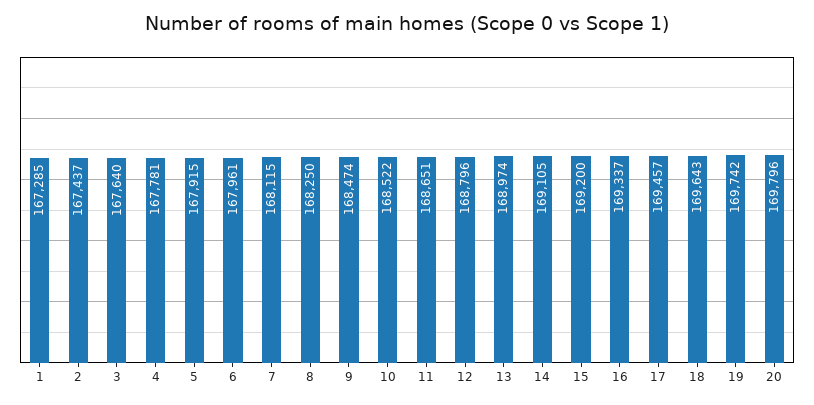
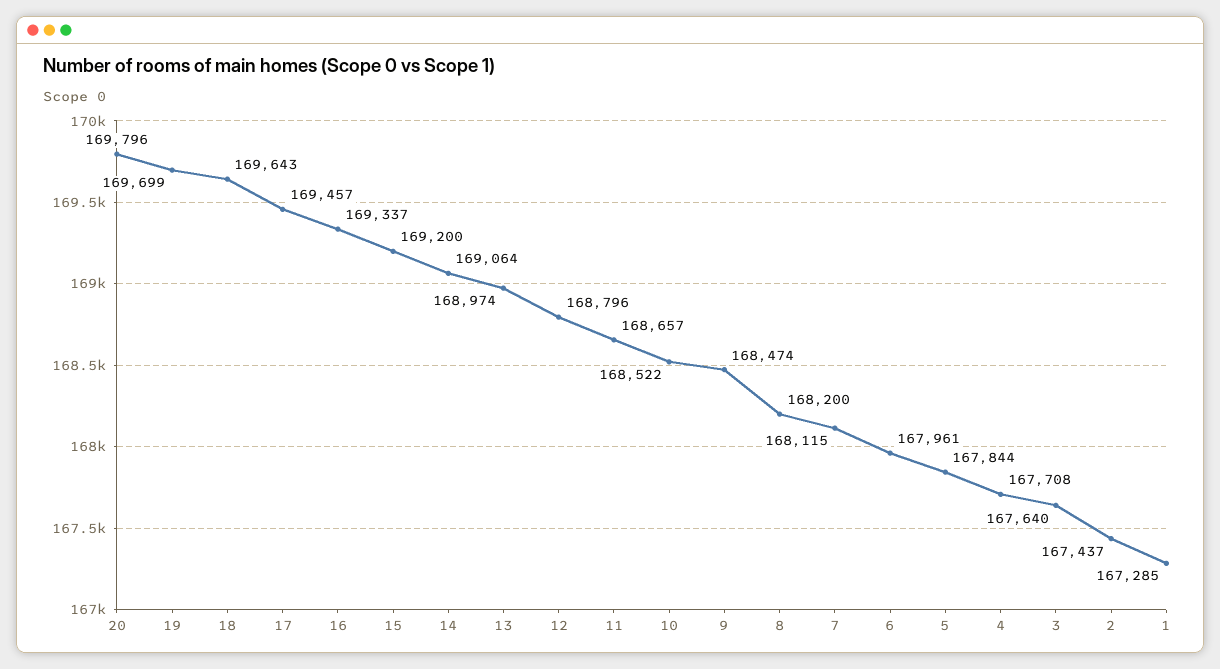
4: 167781 -> 167708
5: 167915 -> 167844
8: 168250 -> 168200
11: 168651 -> 168657
14: 169105 -> 169064
19: 169742 -> 169699

